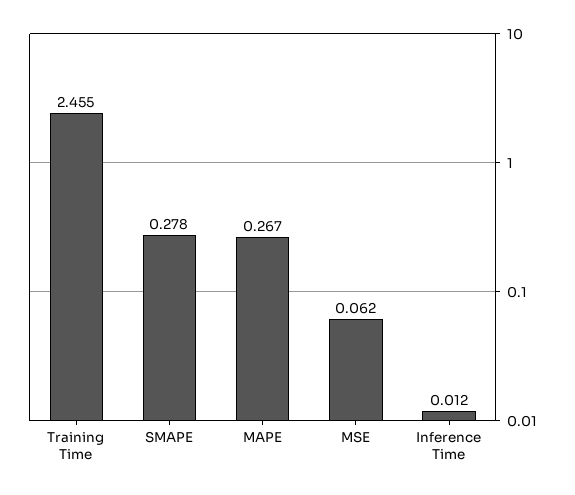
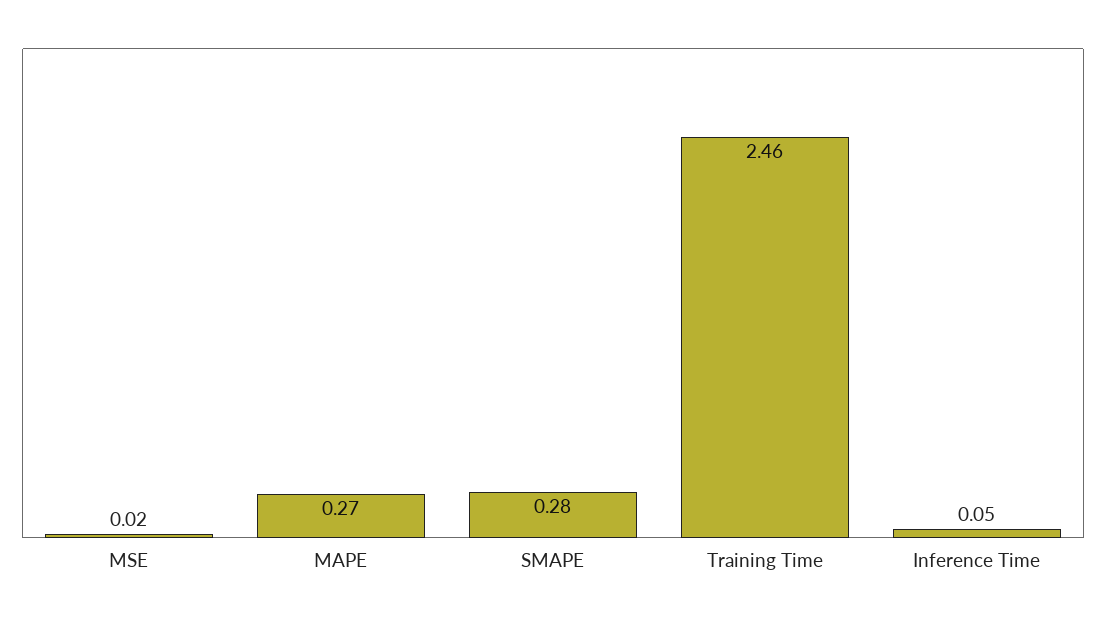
MSE: 0.062 -> 0.02
Inference Time: 0.012 -> 0.05

